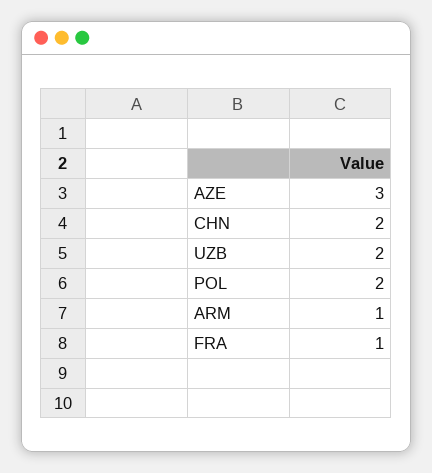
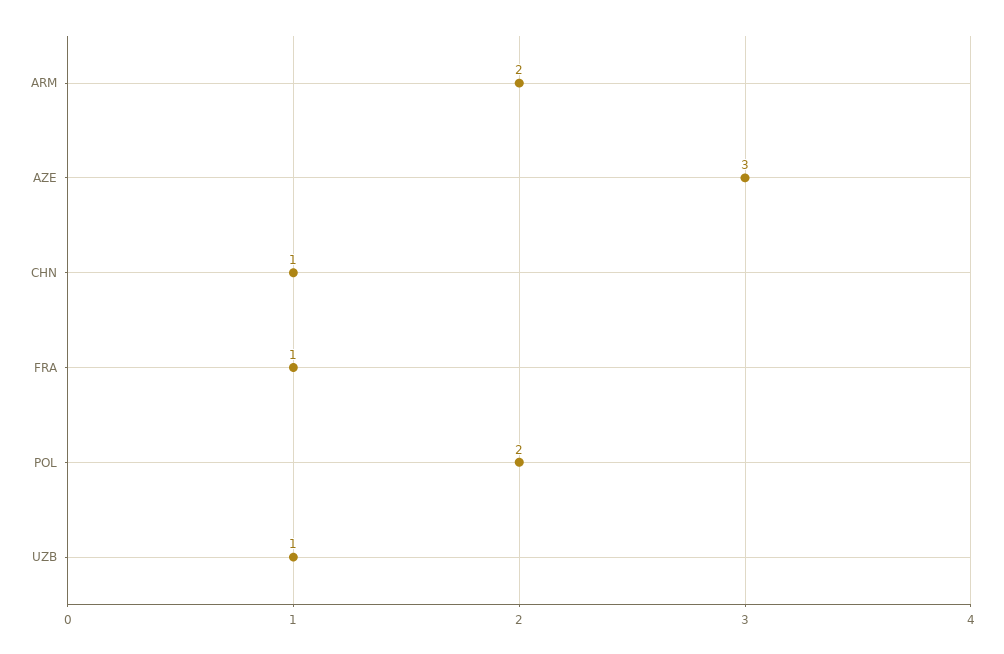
CHN: 2 -> 1
UZB: 2 -> 1
ARM: 1 -> 2

